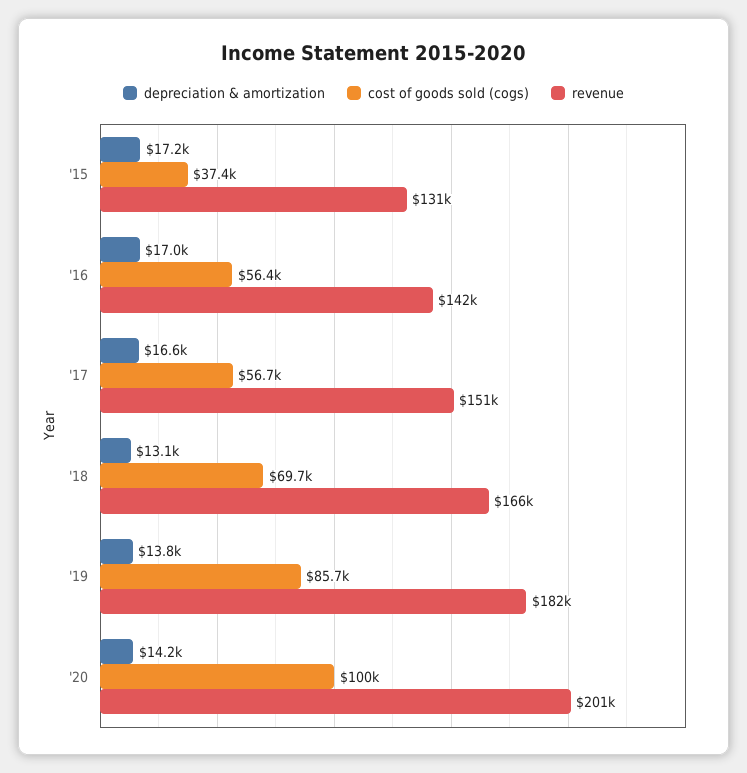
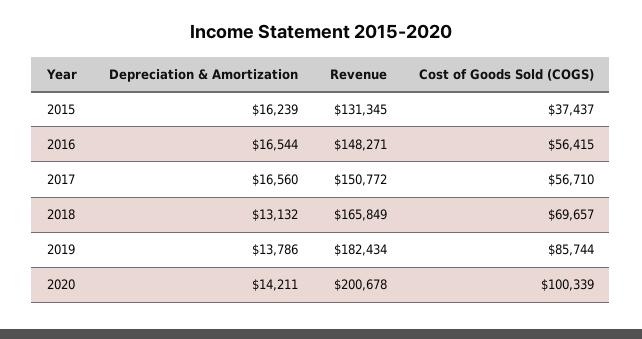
depreciation & amortization, '15: 17200 -> 16239
depreciation & amortization, '16: 17000 -> 16544
revenue, '16: 142000 -> 148271

